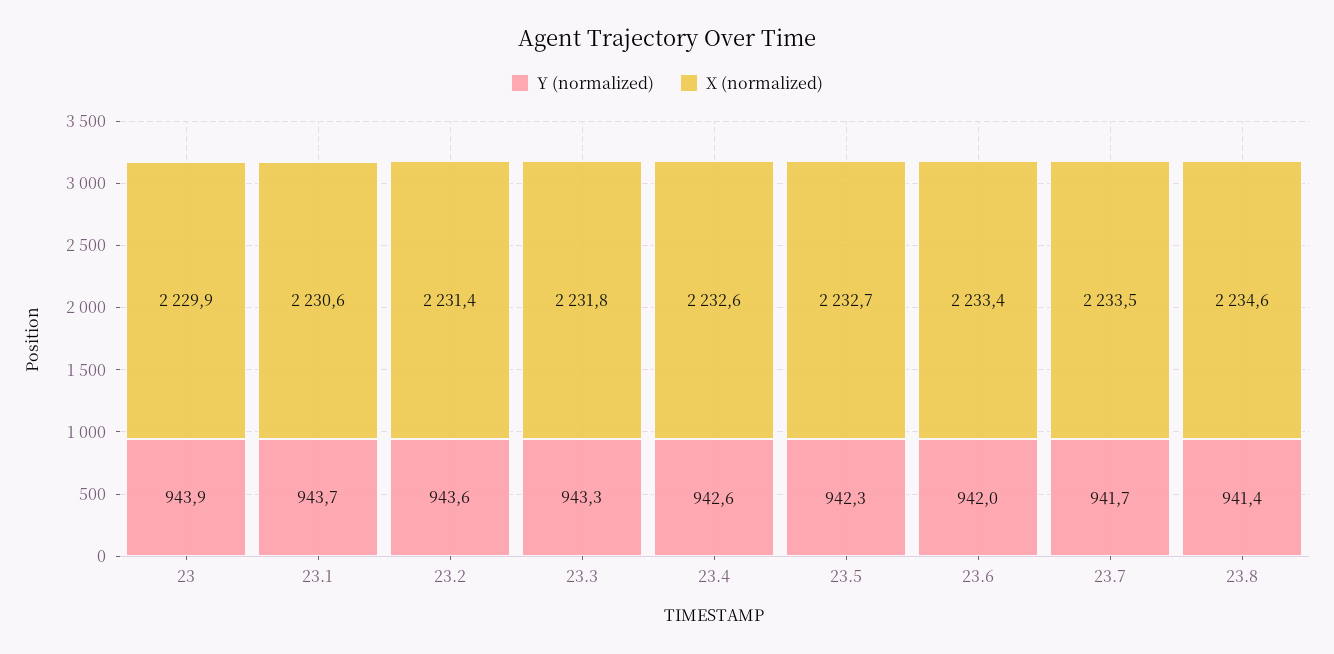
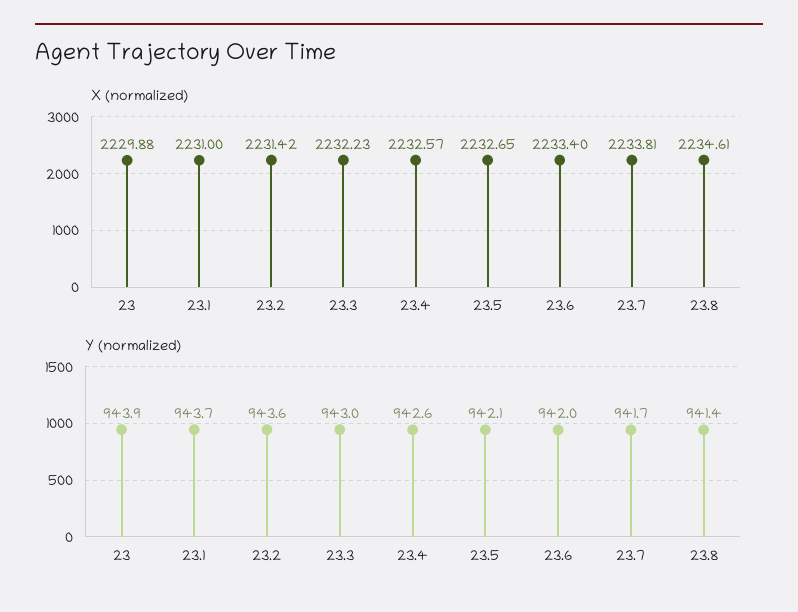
X (normalized), 23.1: 2230.6 -> 2231
Y (normalized), 23.3: 943.3 -> 943
X (normalized), 23.3: 2231.8 -> 2232.23
Y (normalized), 23.5: 942.3 -> 942.1
X (normalized), 23.7: 2233.5 -> 2233.81

